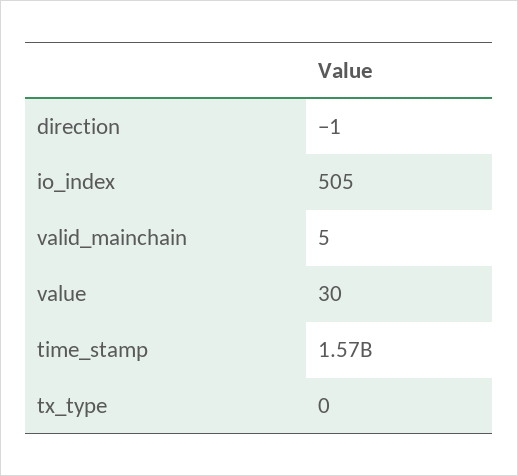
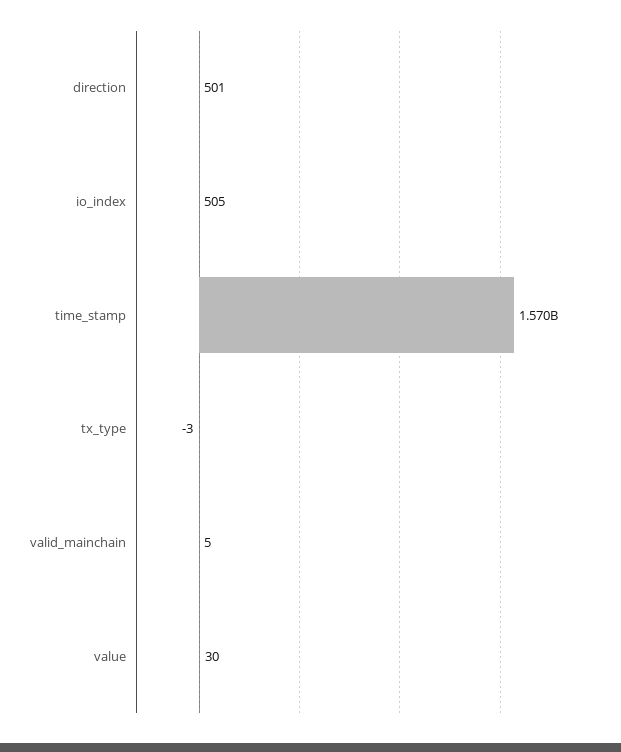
direction: -1 -> 501
tx_type: 0 -> -3

